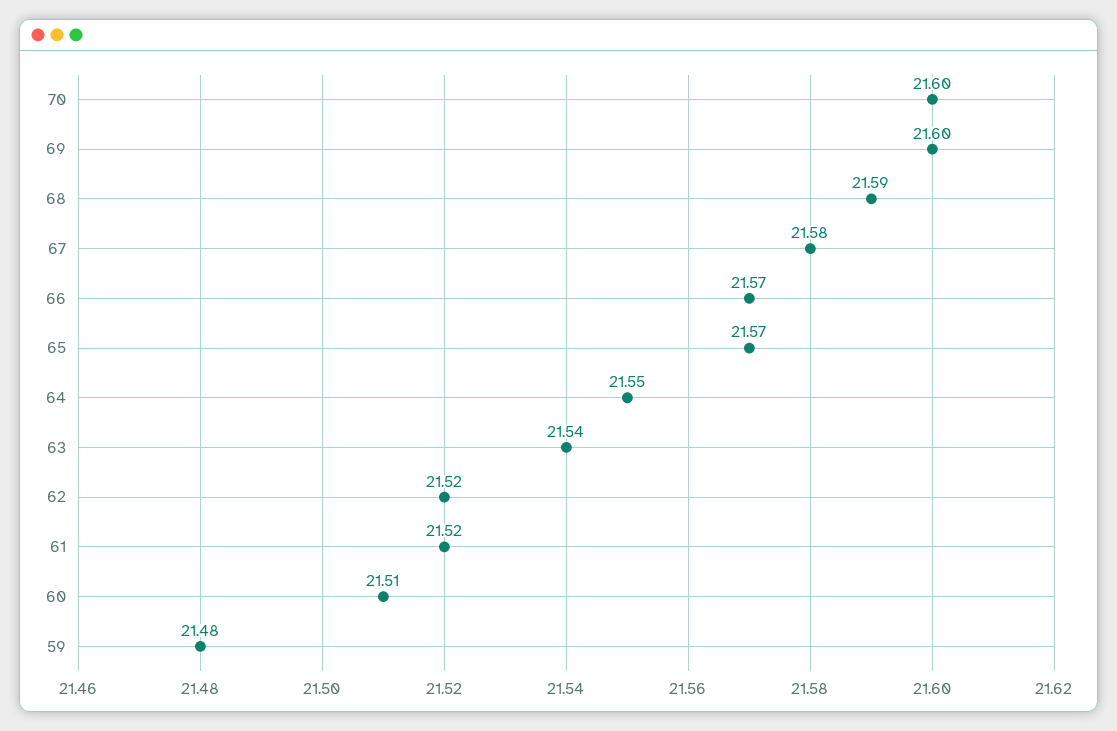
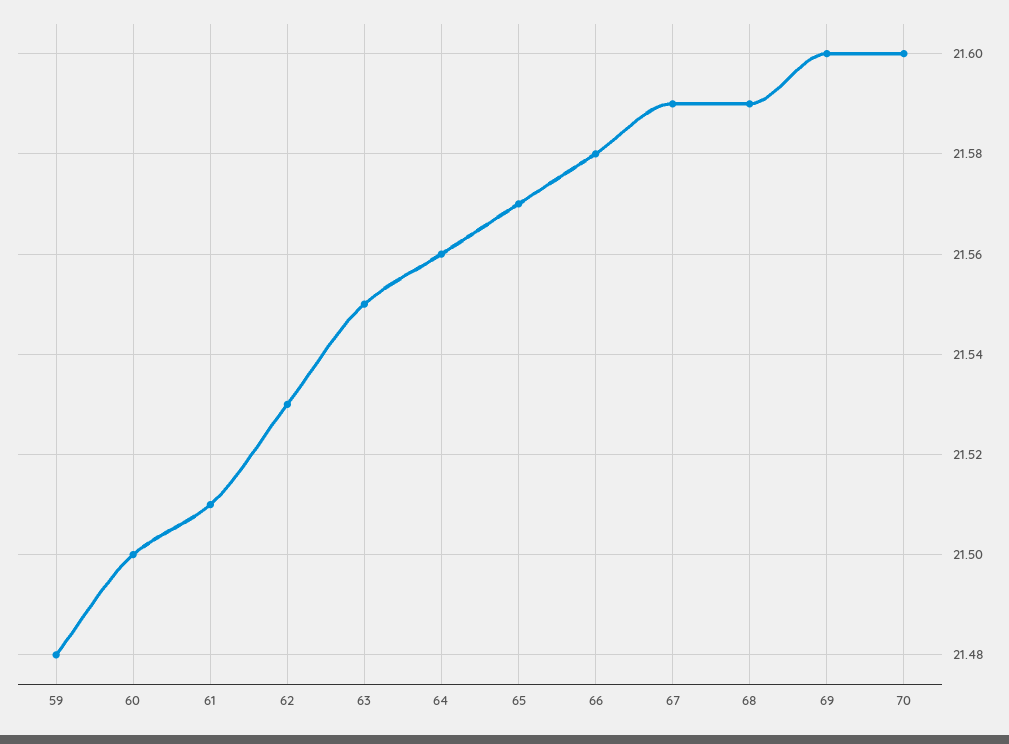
67: 21.58 -> 21.59
66: 21.57 -> 21.58
64: 21.55 -> 21.56
63: 21.54 -> 21.55
62: 21.52 -> 21.53
61: 21.52 -> 21.51
60: 21.51 -> 21.5

